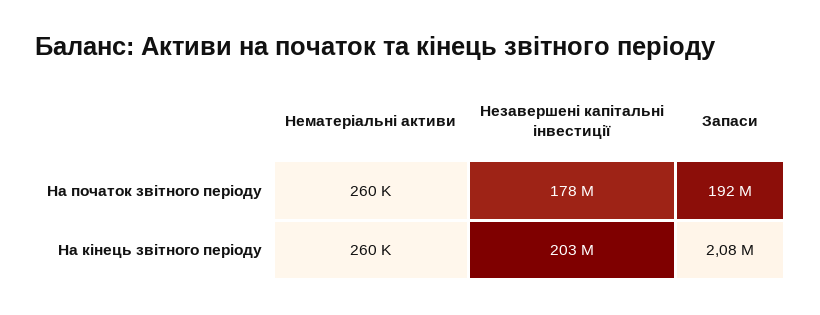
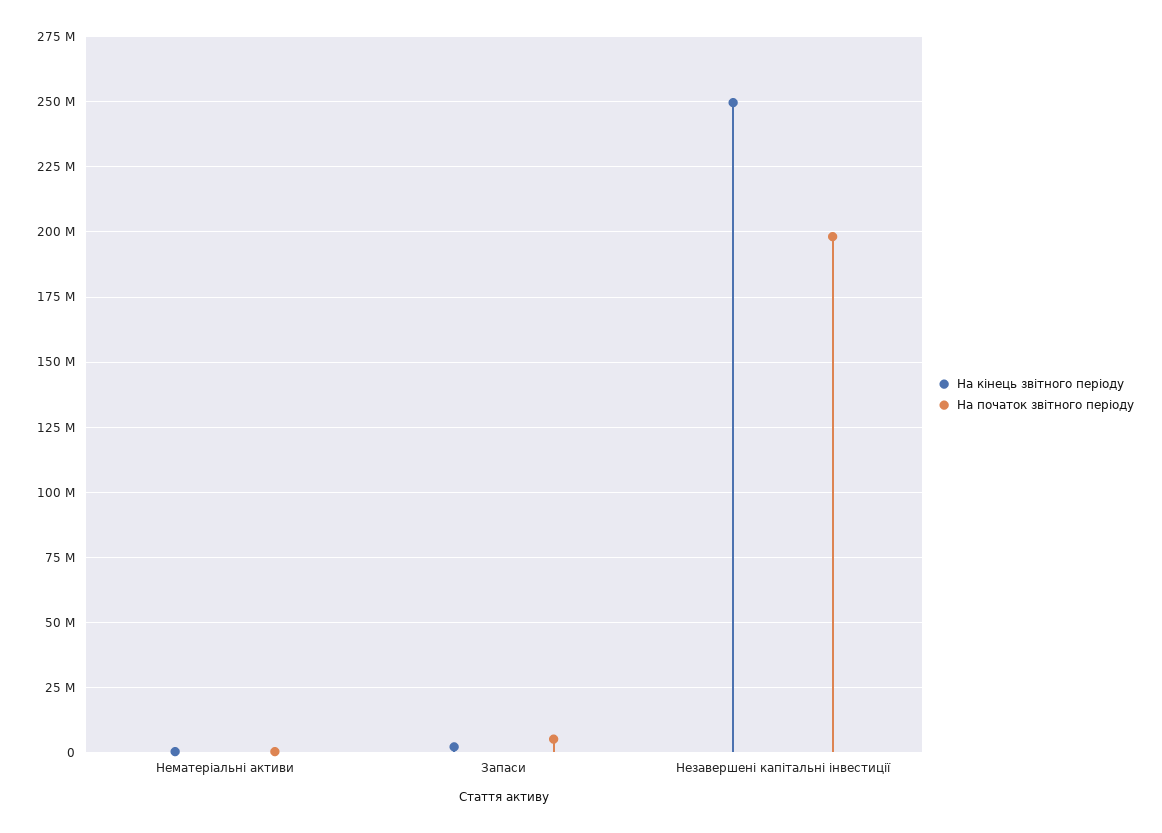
На початок звітного періоду, Незавершені капітальні інвестиції: 178000000 -> 197500000
На початок звітного періоду, Запаси: 192000000 -> 5000000
На кінець звітного періоду, Незавершені капітальні інвестиції: 203000000 -> 250000000

